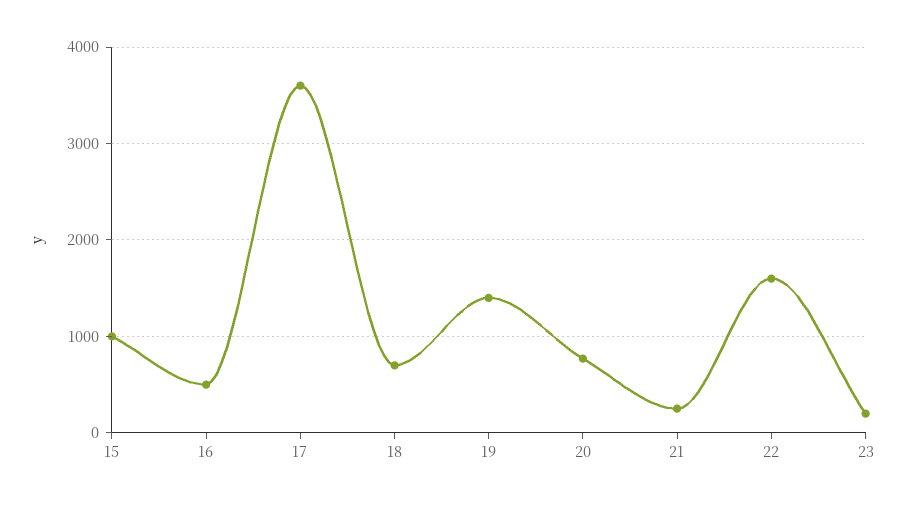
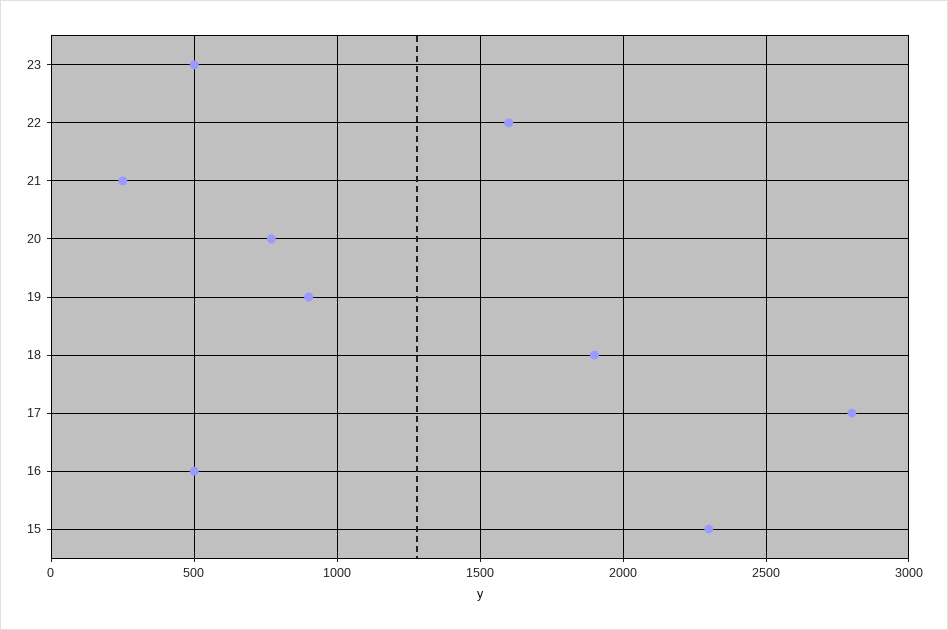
15: 1000 -> 2300
17: 3600 -> 2800
18: 700 -> 1900
19: 1400 -> 900
23: 200 -> 500

